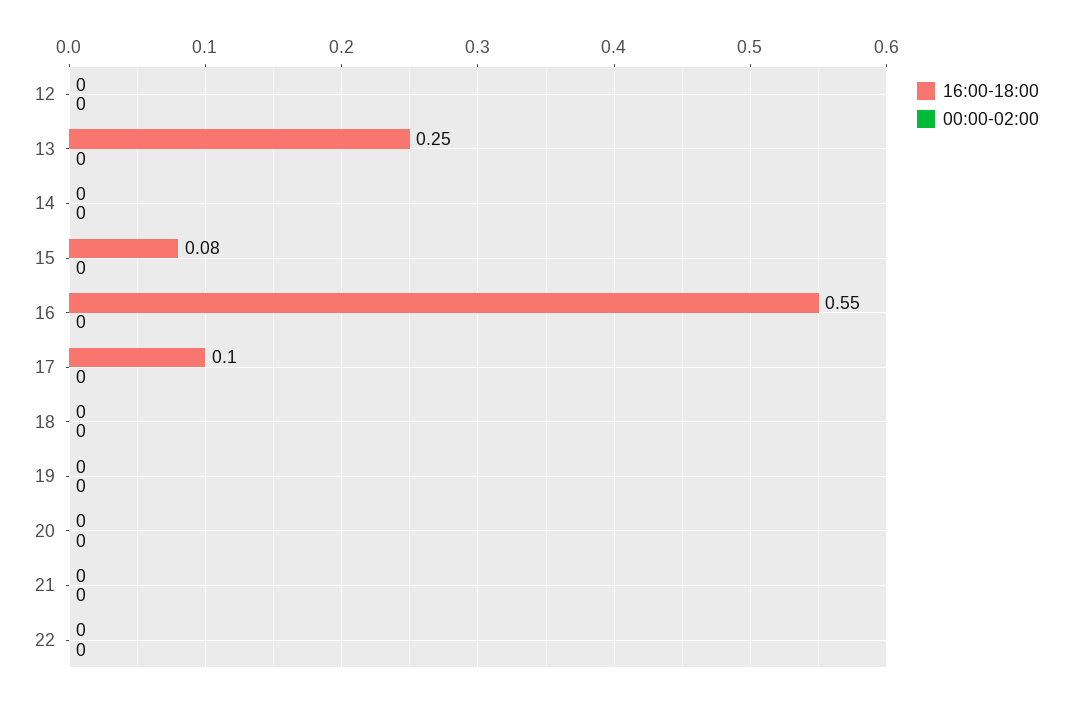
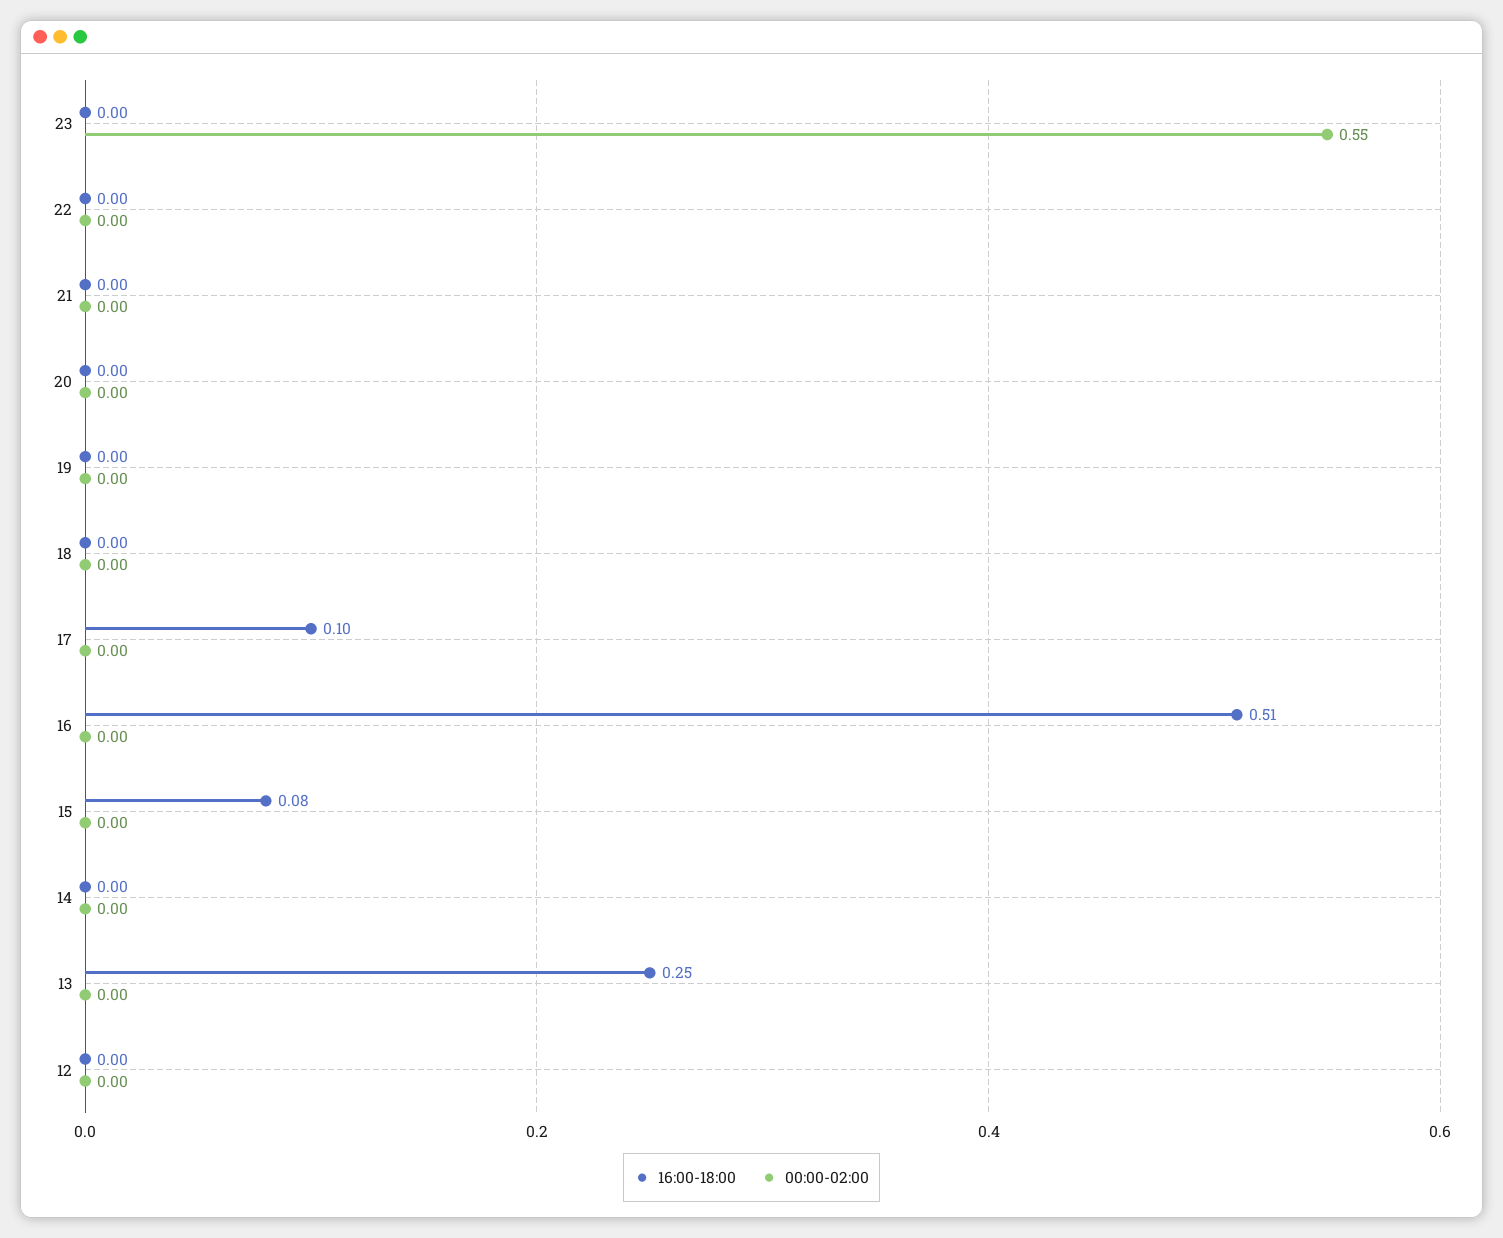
16:00-18:00, 16: 0.55 -> 0.51
16:00-18:00, 23: none -> 0
00:00-02:00, 23: none -> 0.55

